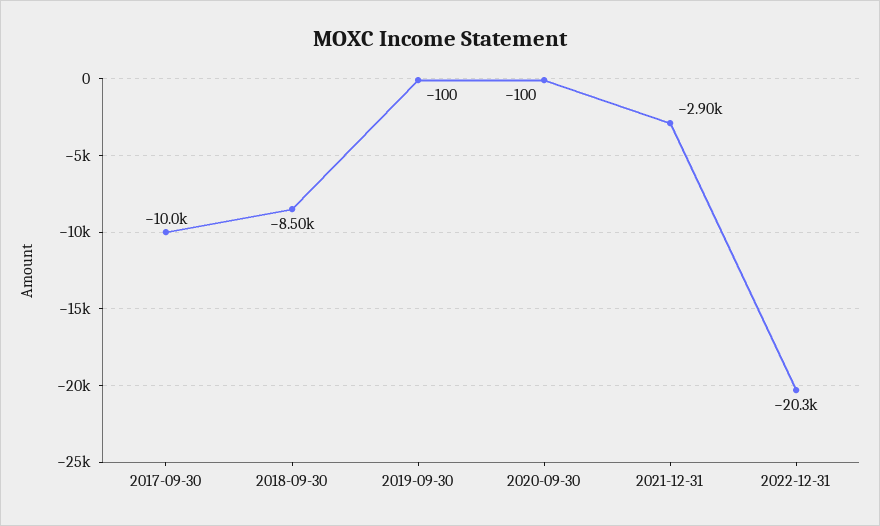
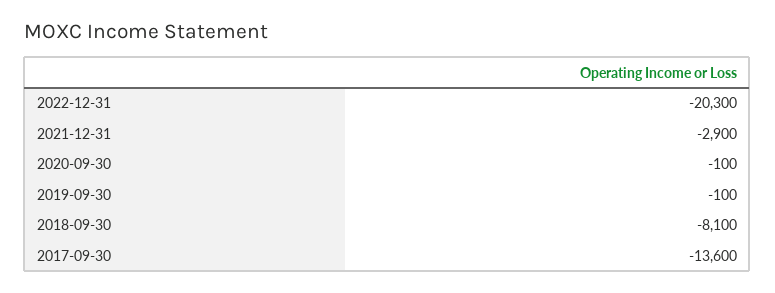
2017-09-30: -10000 -> -13600
2018-09-30: -8500 -> -8100

